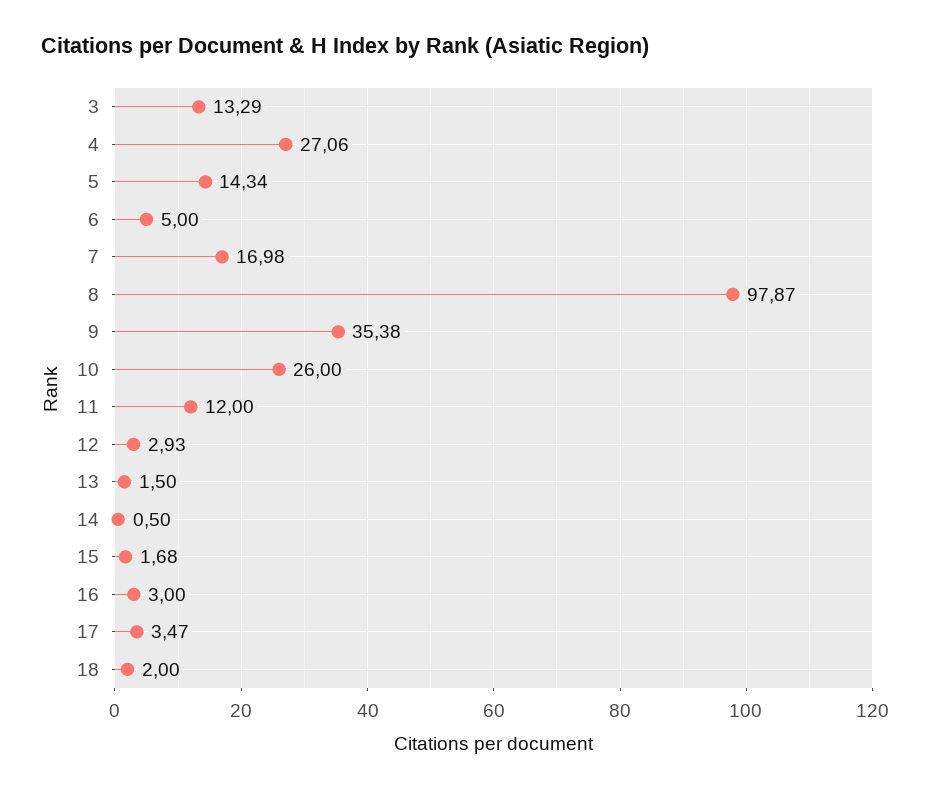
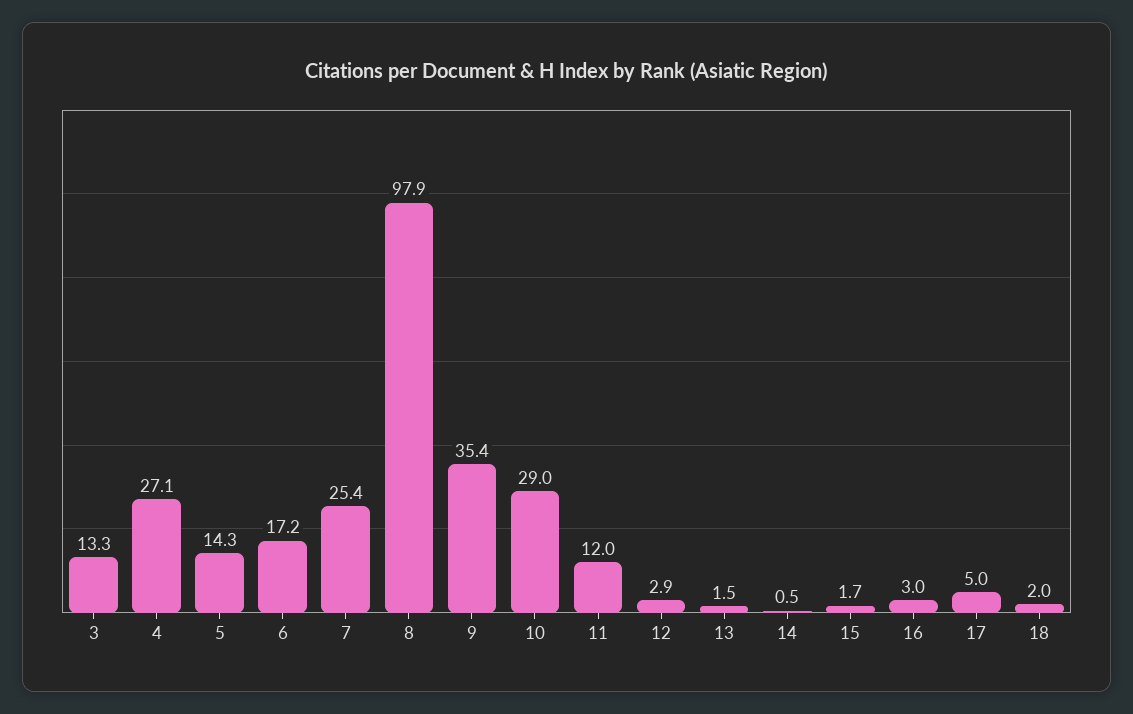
6: 5 -> 17.2
7: 16.98 -> 25.4
10: 26 -> 29
17: 3.47 -> 5

